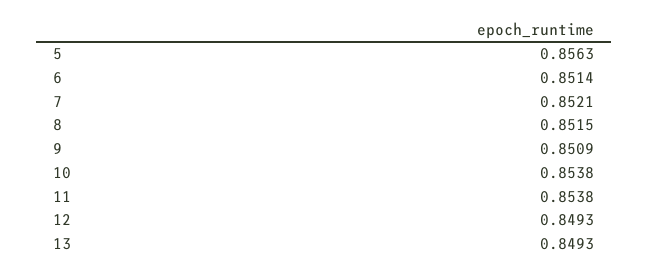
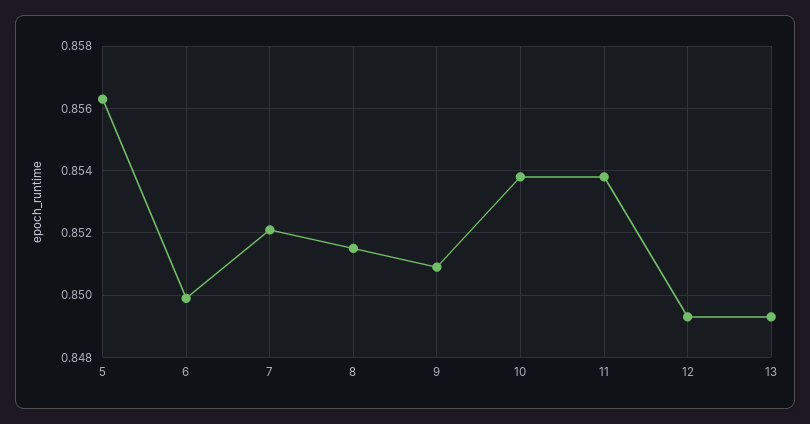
6: 0.8514 -> 0.85

